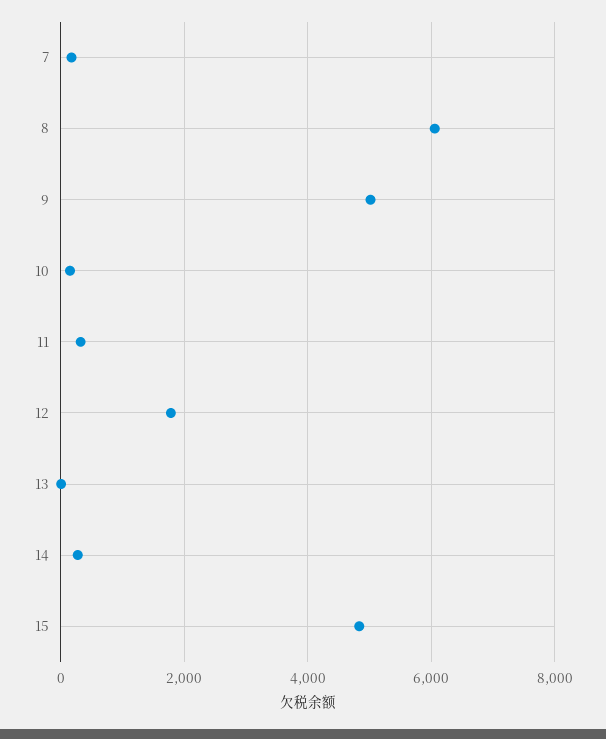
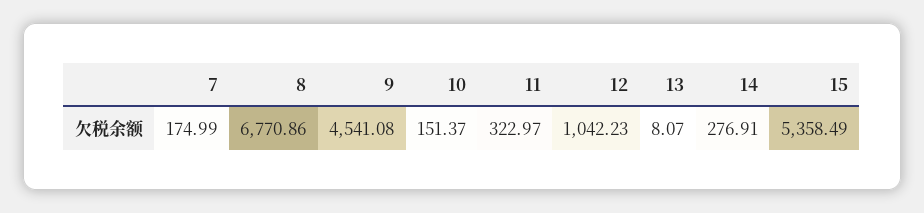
8: 6000 -> 6770.86
9: 5000 -> 4541.08
12: 1800 -> 1042.23
15: 4800 -> 5358.49

